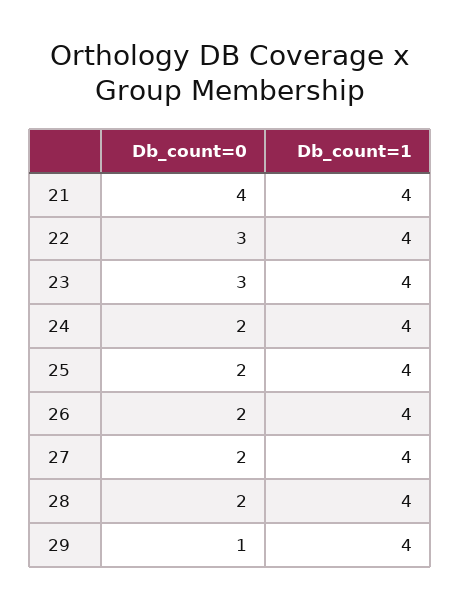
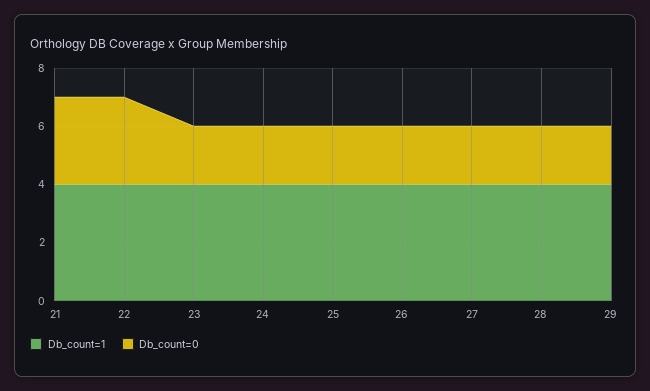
Db_count=0, 21: 4 -> 3
Db_count=0, 23: 3 -> 2
Db_count=0, 29: 1 -> 2

